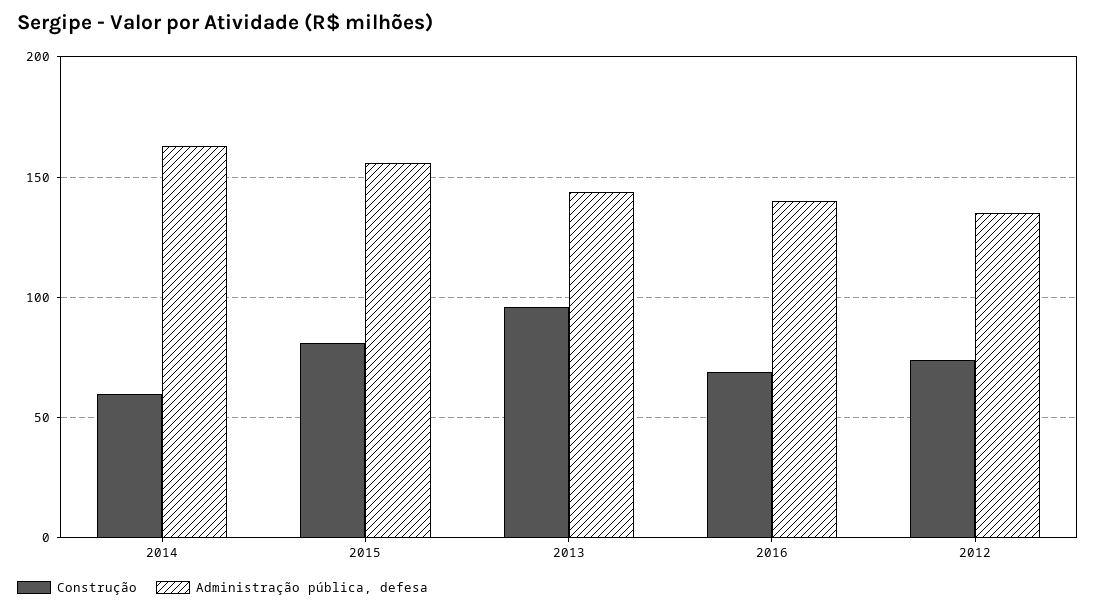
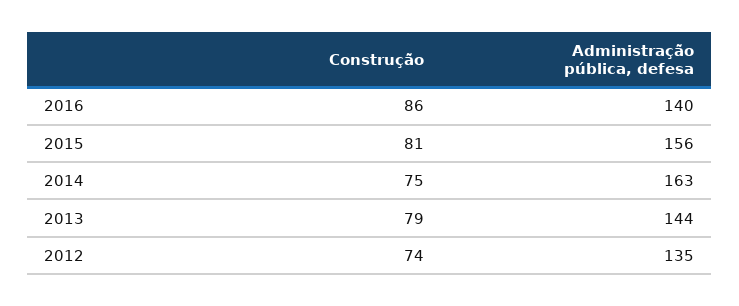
Construção, 2014: 60 -> 75
Construção, 2013: 95 -> 79
Construção, 2016: 70 -> 86

